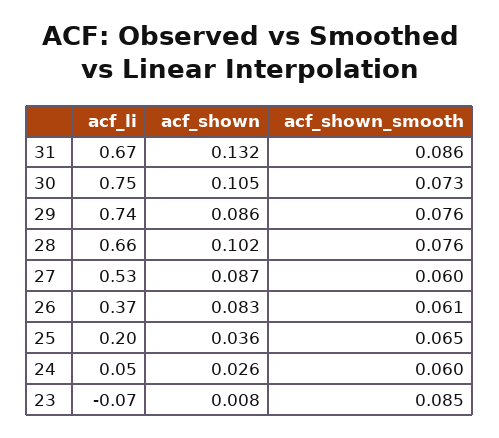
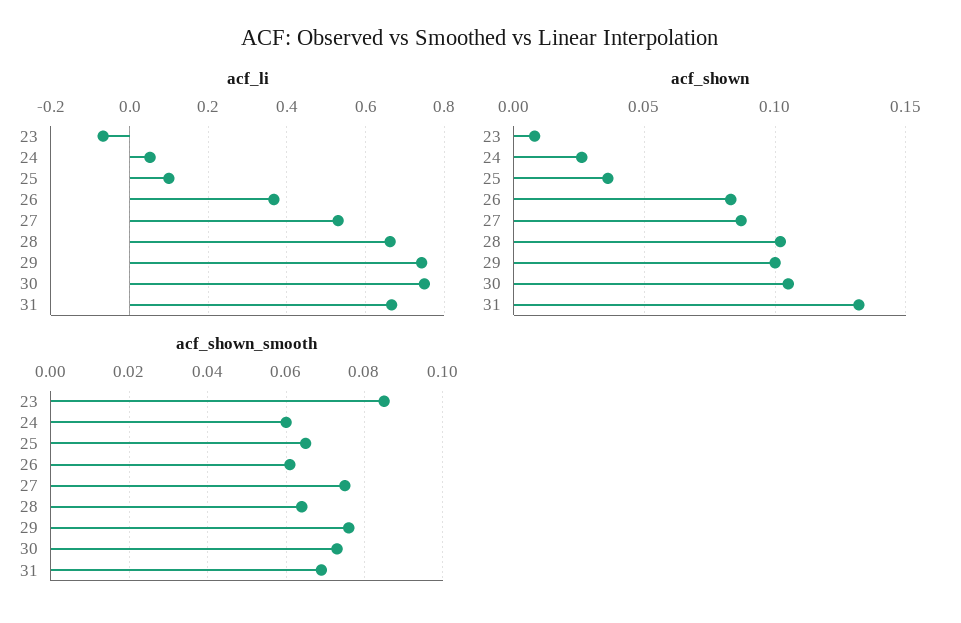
acf_shown_smooth, 31: 0.086 -> 0.07
acf_shown, 29: 0.086 -> 0.1
acf_shown_smooth, 28: 0.076 -> 0.065
acf_shown_smooth, 27: 0.06 -> 0.075
acf_li, 25: 0.2 -> 0.1

